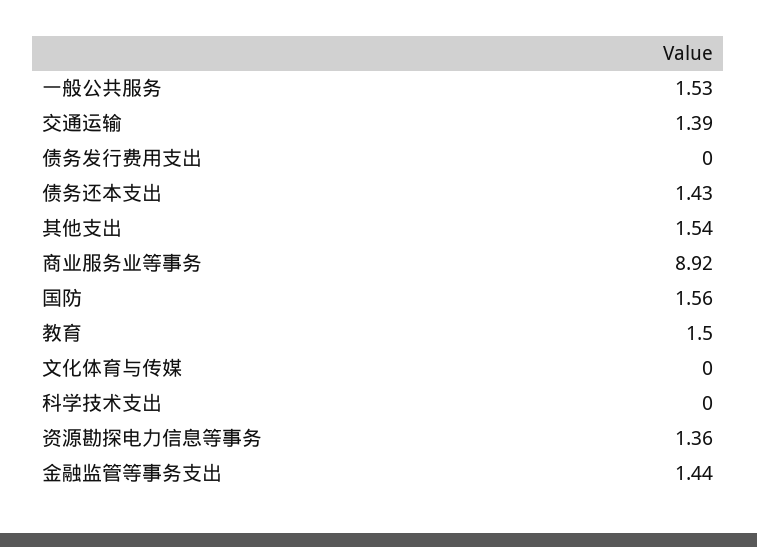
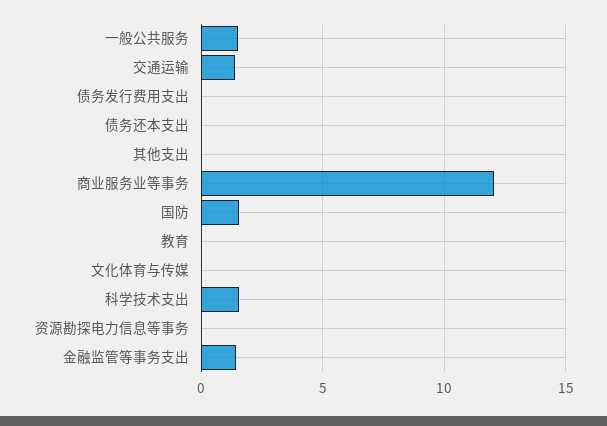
债务还本支出: 1.43 -> 0
其他支出: 1.54 -> 0
商业服务业等事务: 8.92 -> 12
教育: 1.5 -> 0
科学技术支出: 0 -> 1.5
资源勘探电力信息等事务: 1.36 -> 0

